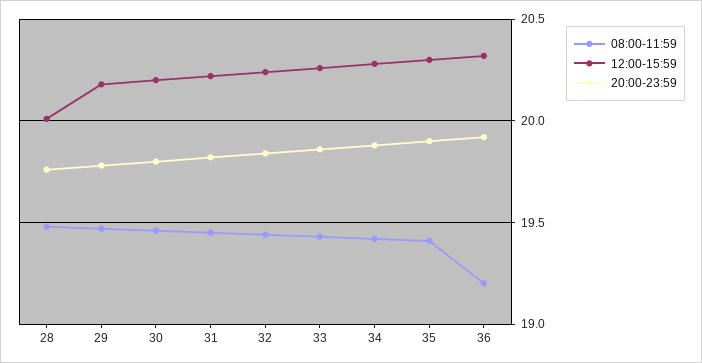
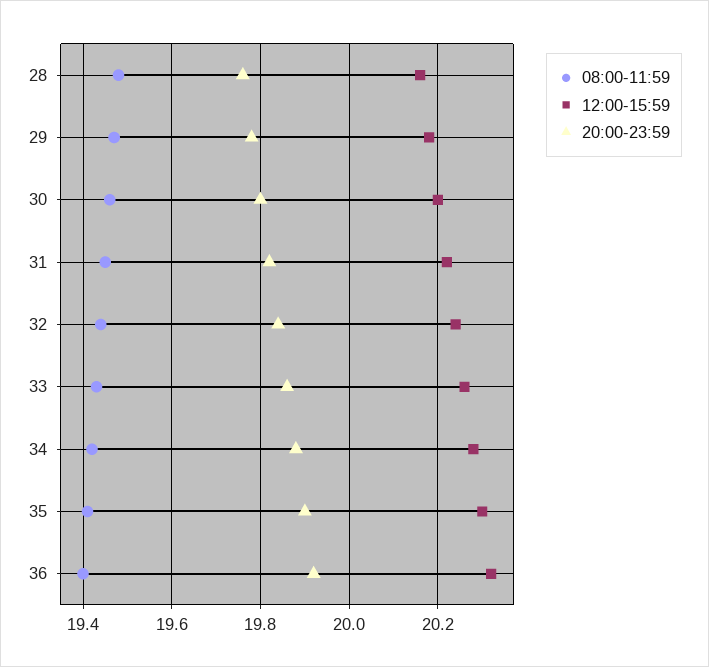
12:00-15:59, 28: 20 -> 20.15
08:00-11:59, 36: 19.2 -> 19.4

